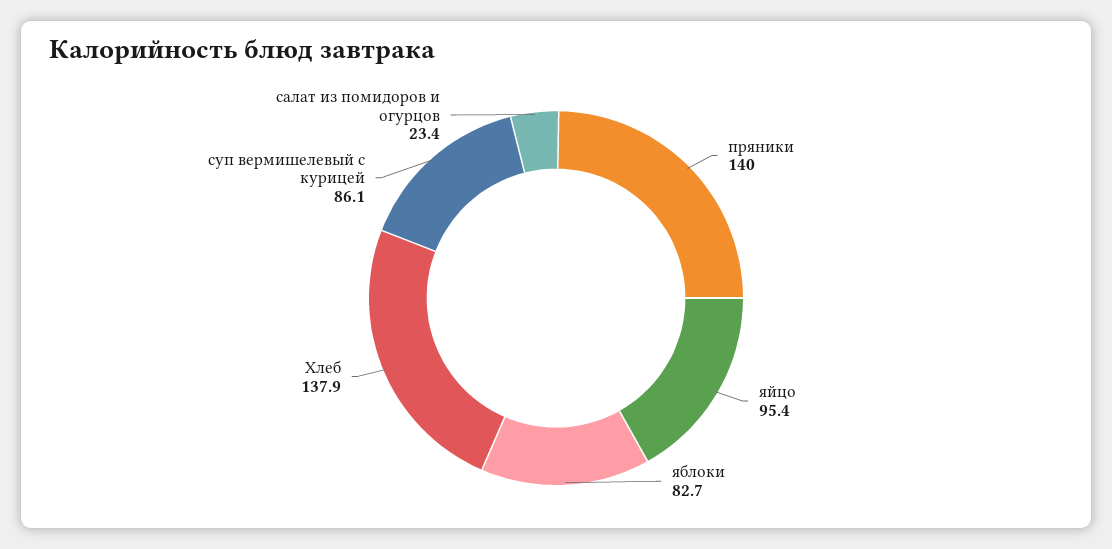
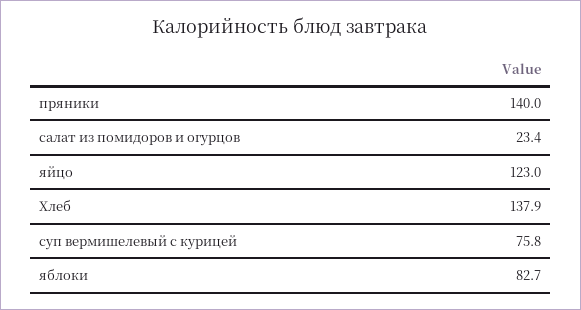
яйцо: 95.4 -> 123
суп вермишелевый с курицей: 86.1 -> 75.8

